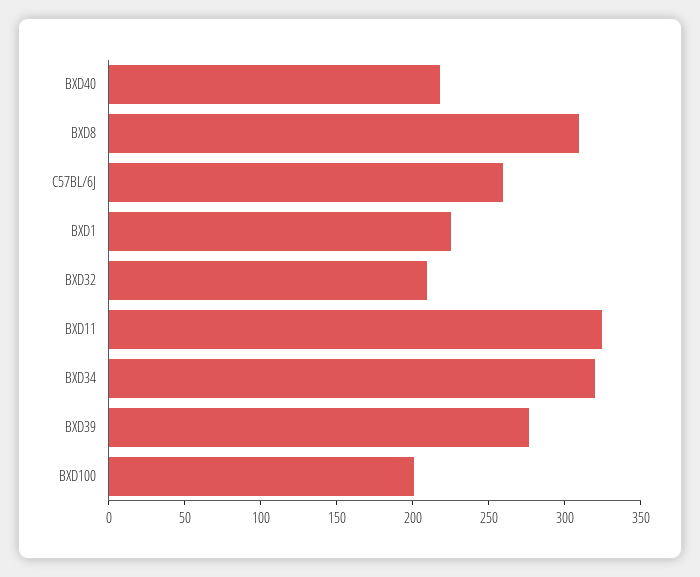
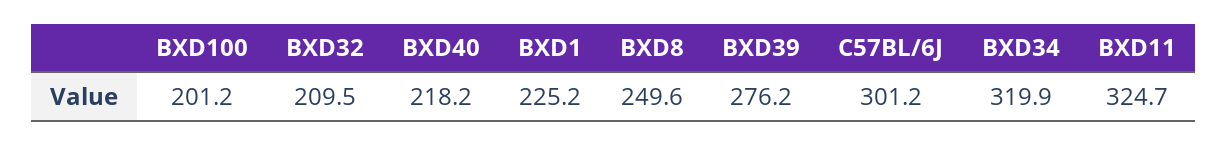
BXD8: 310 -> 249.6
C57BL/6J: 260 -> 301.2

